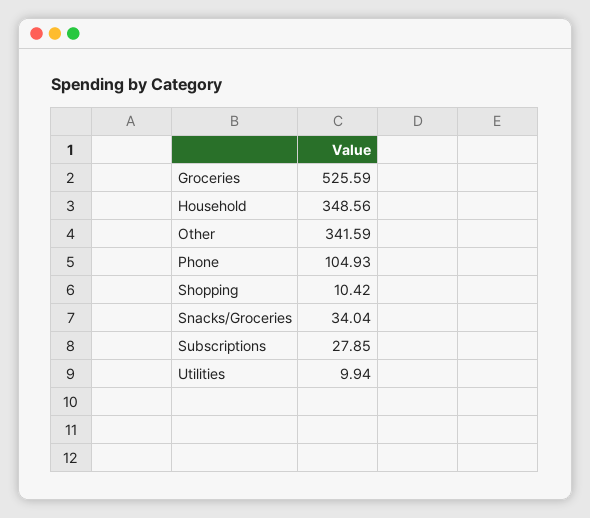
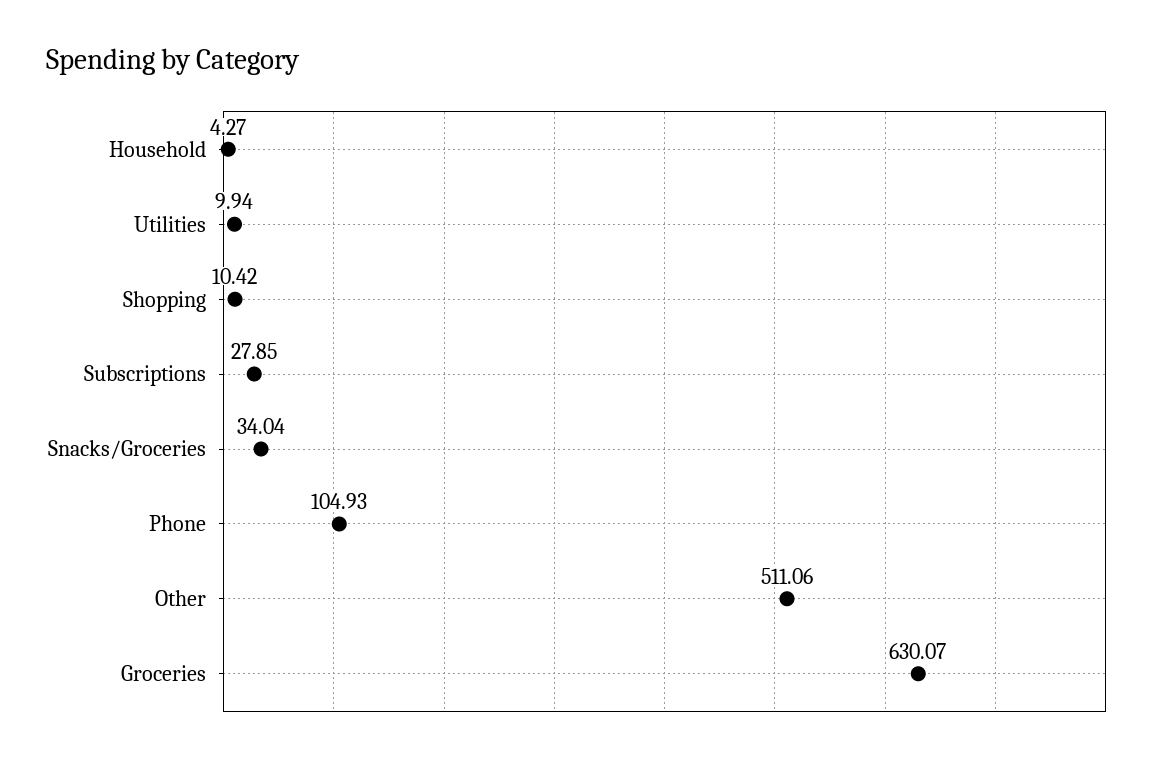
Groceries: 525.59 -> 630.07
Household: 348.56 -> 4.27
Other: 341.59 -> 511.06

